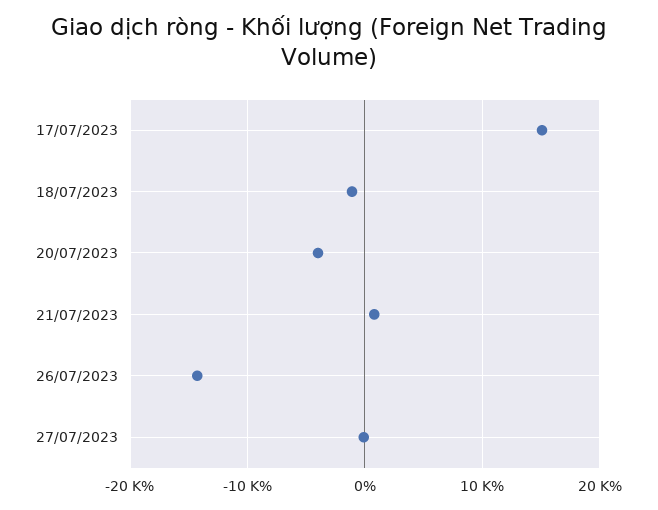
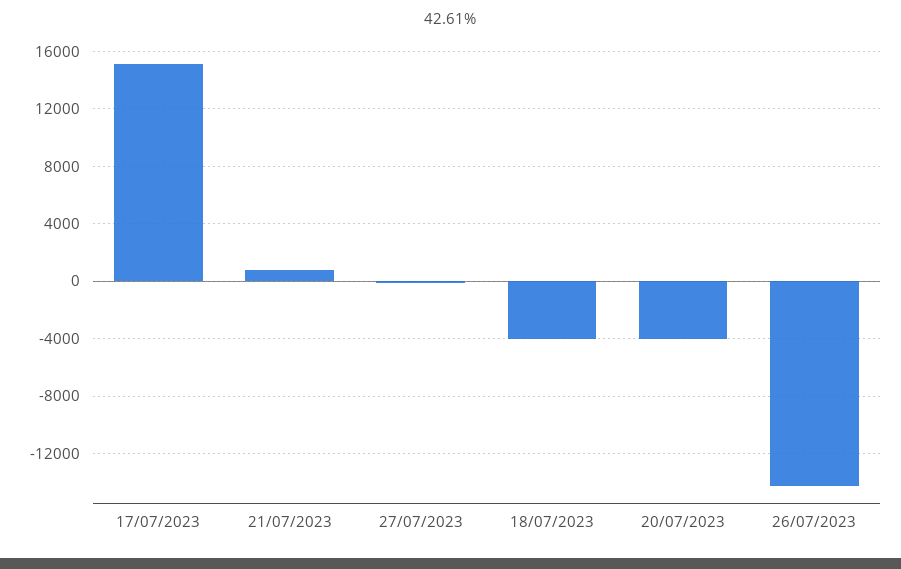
18/07/2023: -1000 -> -4000

